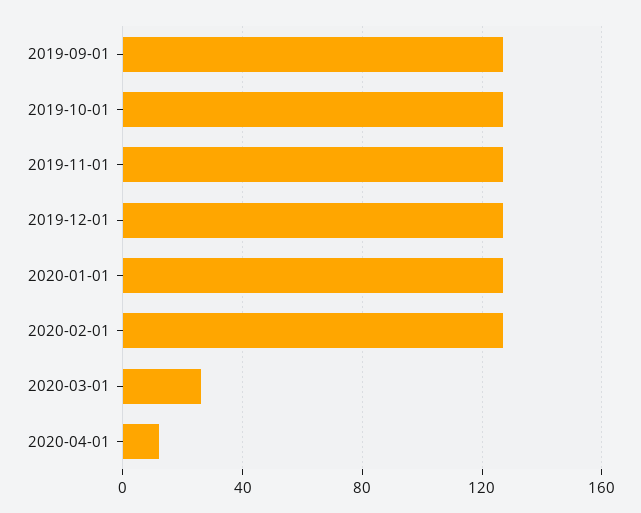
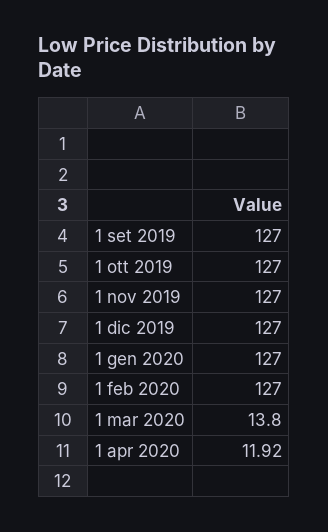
2020-03-01: 25 -> 13.8

